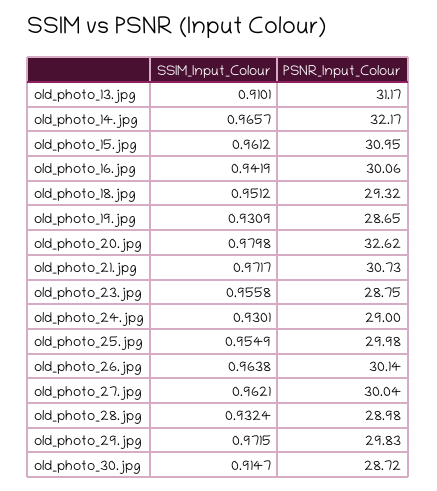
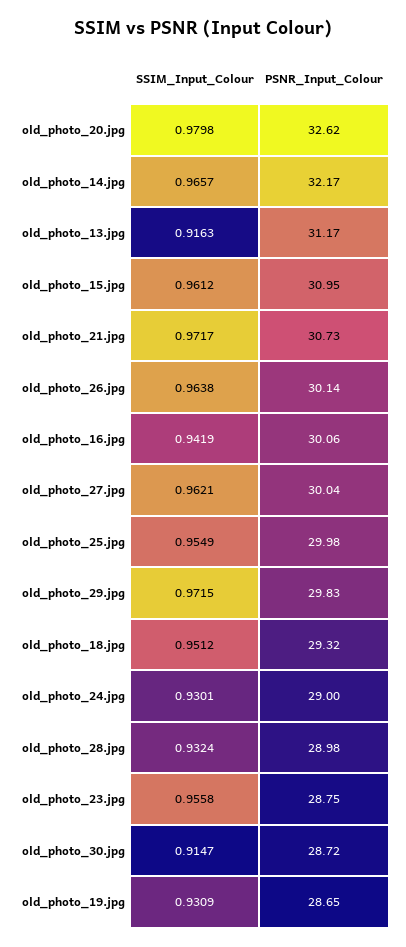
SSIM_Input_Colour, old_photo_13.jpg: 0.9101 -> 0.9163

